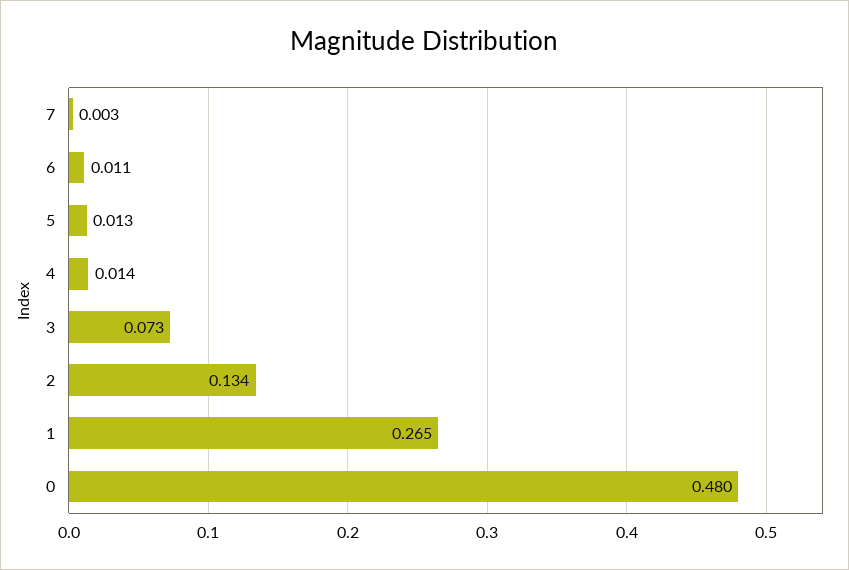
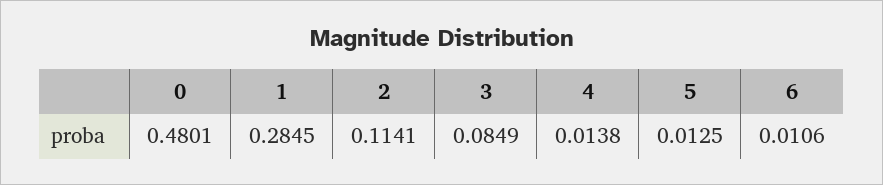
7: 0.003 -> none
3: 0.073 -> 0.0849
2: 0.134 -> 0.1141
1: 0.265 -> 0.2845

